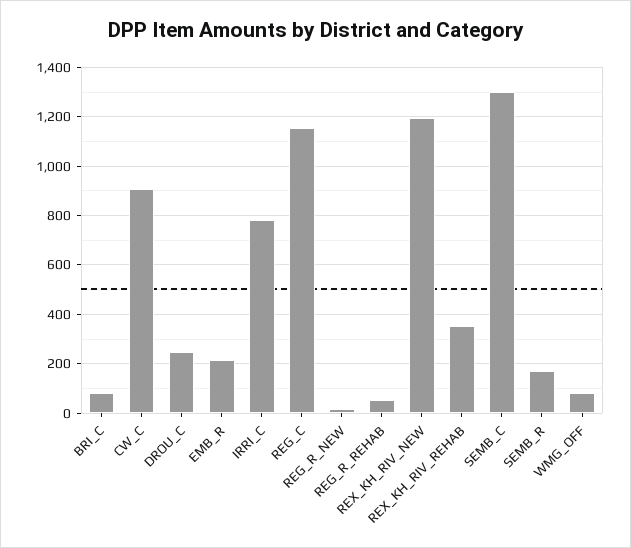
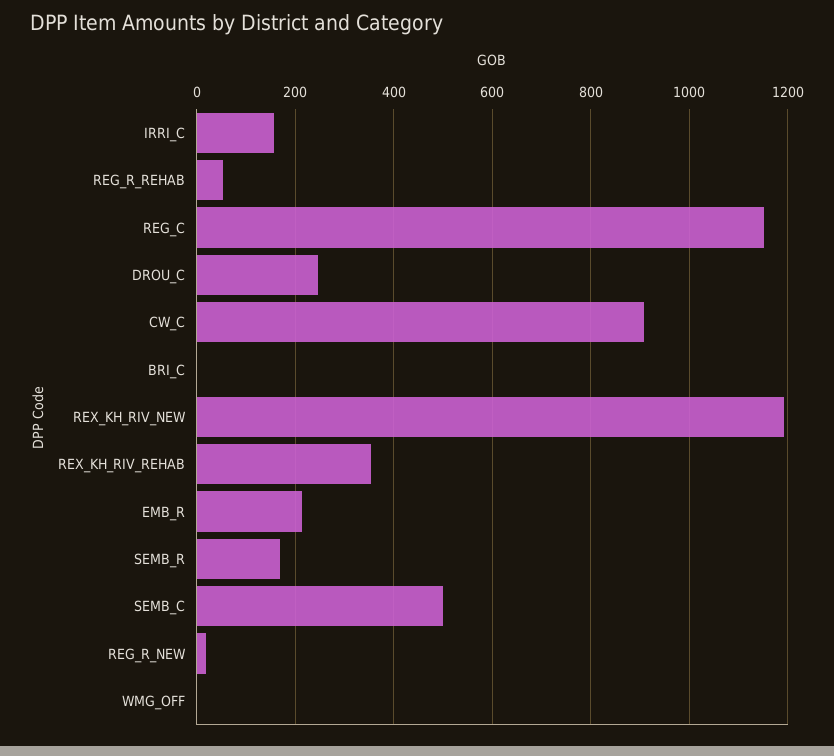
BRI_C: 75 -> 0
IRRI_C: 775 -> 160
SEMB_C: 1300 -> 500
WMG_OFF: 75 -> 0

